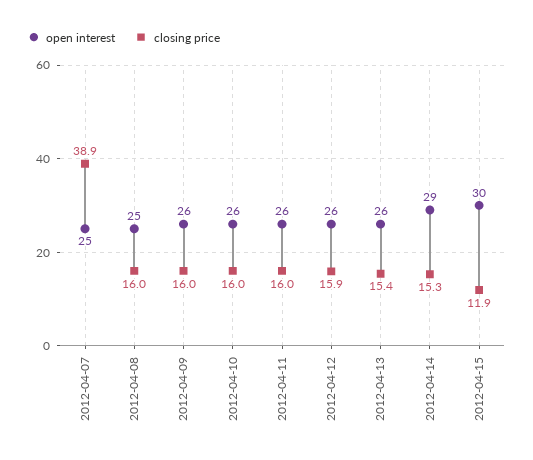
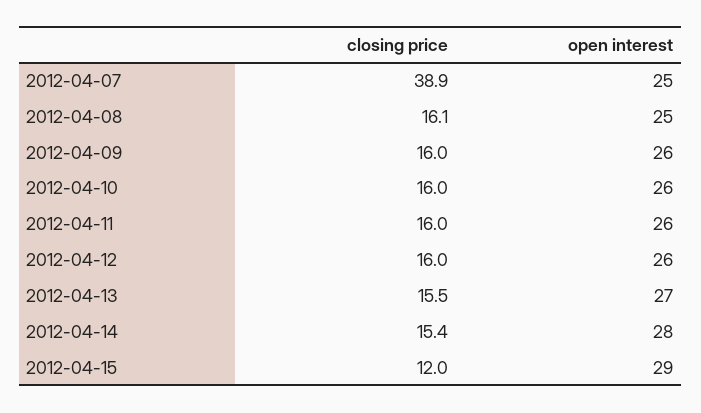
closing price, 2012-04-08: 16 -> 16.1
closing price, 2012-04-12: 15.9 -> 16
open interest, 2012-04-13: 26 -> 27
closing price, 2012-04-13: 15.4 -> 15.5
open interest, 2012-04-14: 29 -> 28
closing price, 2012-04-14: 15.3 -> 15.4
open interest, 2012-04-15: 30 -> 29
closing price, 2012-04-15: 11.9 -> 12

